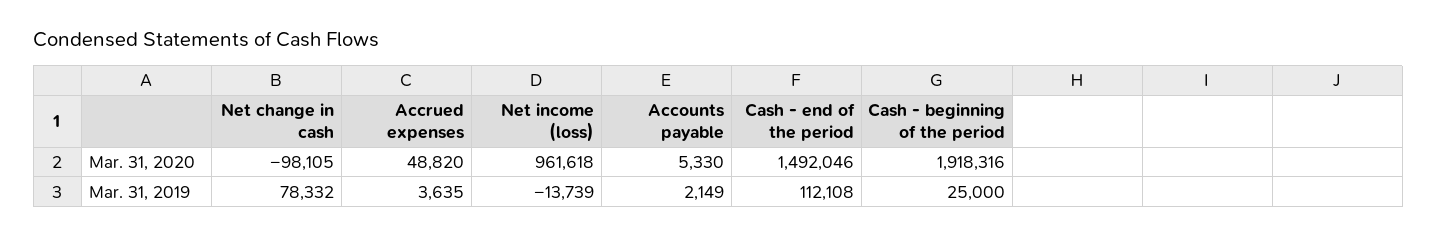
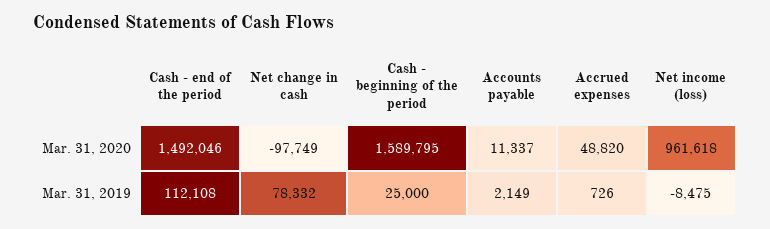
Net change in cash, Mar. 31, 2020: -98105 -> -97749
Accounts payable, Mar. 31, 2020: 5330 -> 11337
Cash - beginning of the period, Mar. 31, 2020: 1918316 -> 1589795
Accrued expenses, Mar. 31, 2019: 3635 -> 726
Net income (loss), Mar. 31, 2019: -13739 -> -8475

